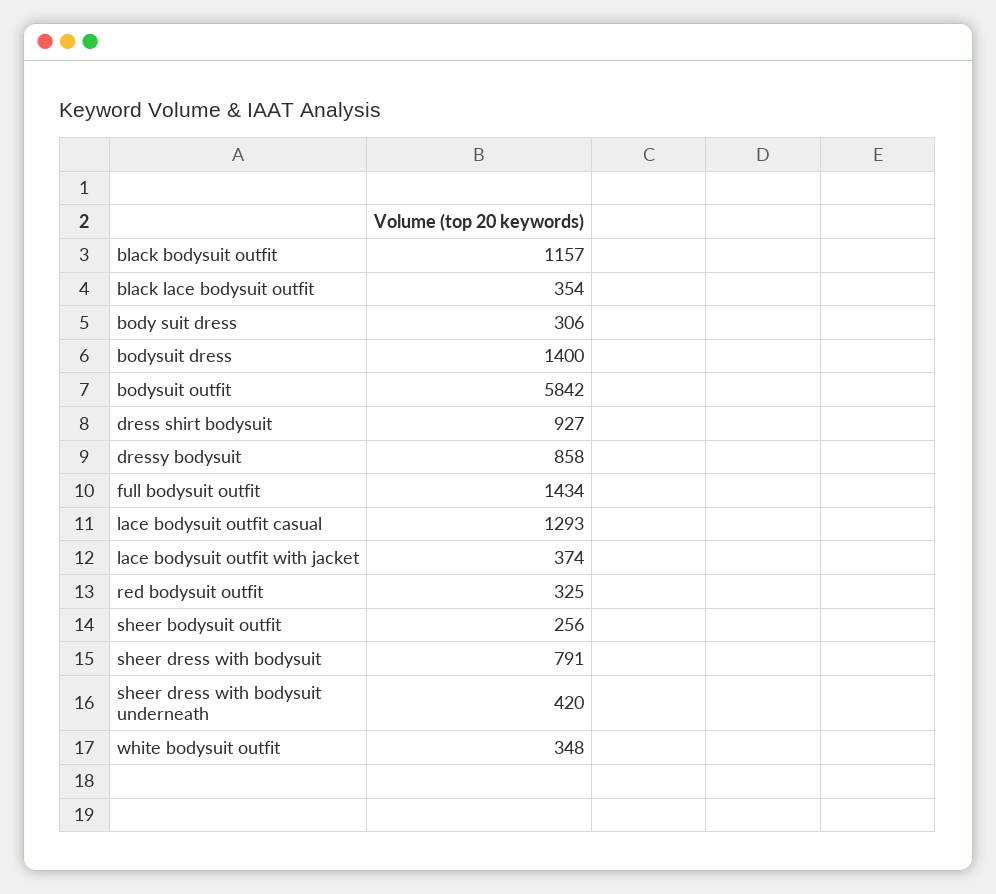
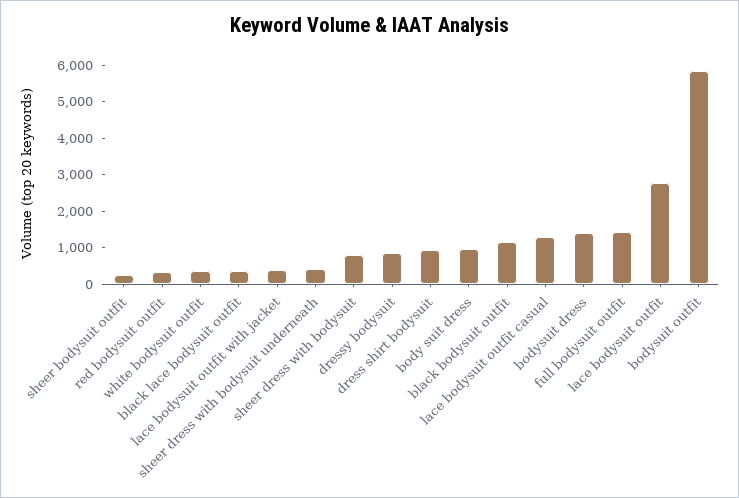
body suit dress: 306 -> 1000
lace bodysuit outfit: none -> 2750

